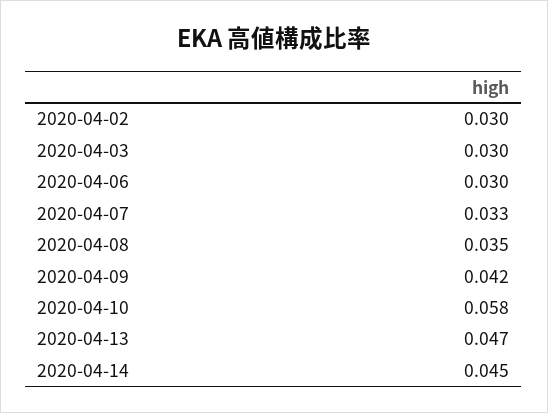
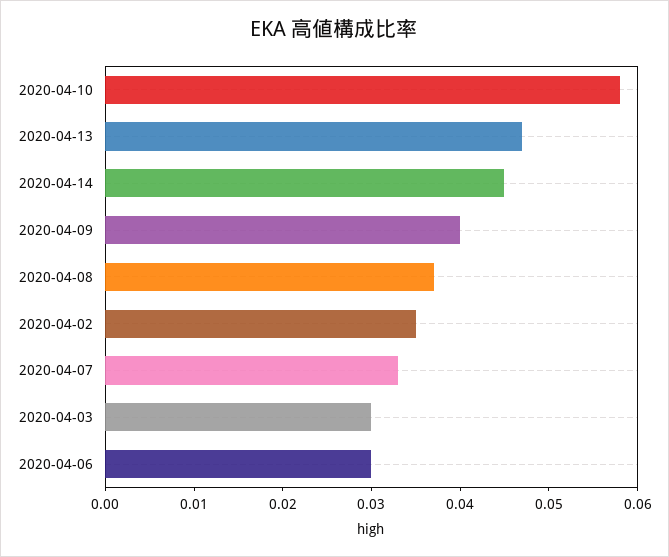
2020-04-02: 0.03 -> 0.035
2020-04-08: 0.035 -> 0.037
2020-04-09: 0.042 -> 0.04

